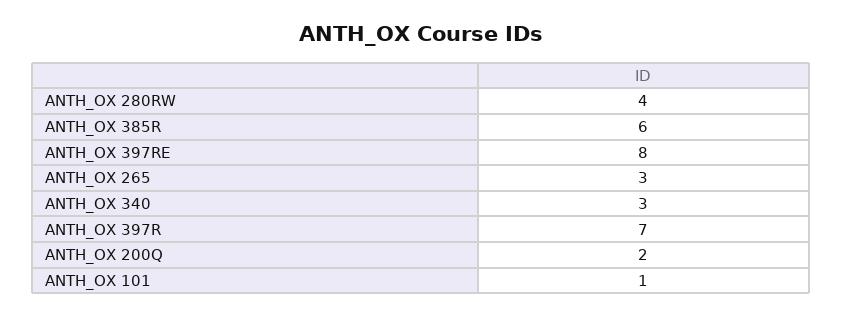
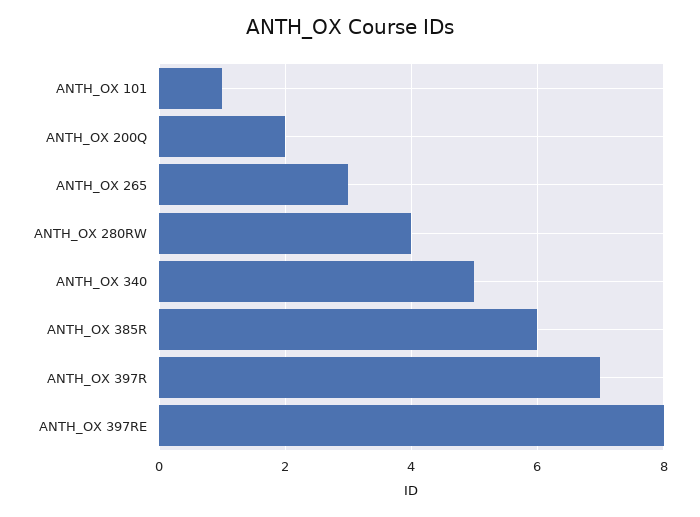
ANTH_OX 340: 3 -> 5

